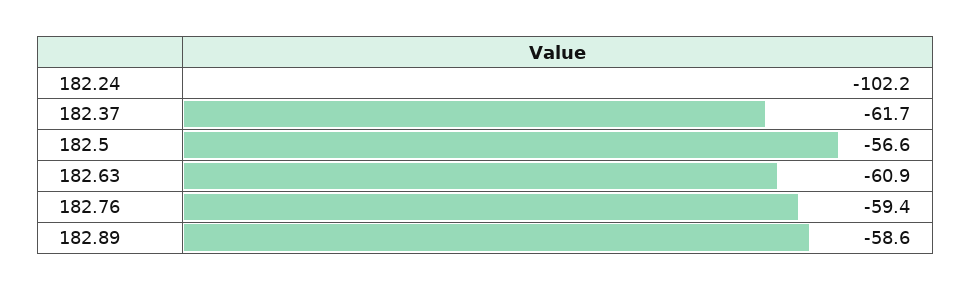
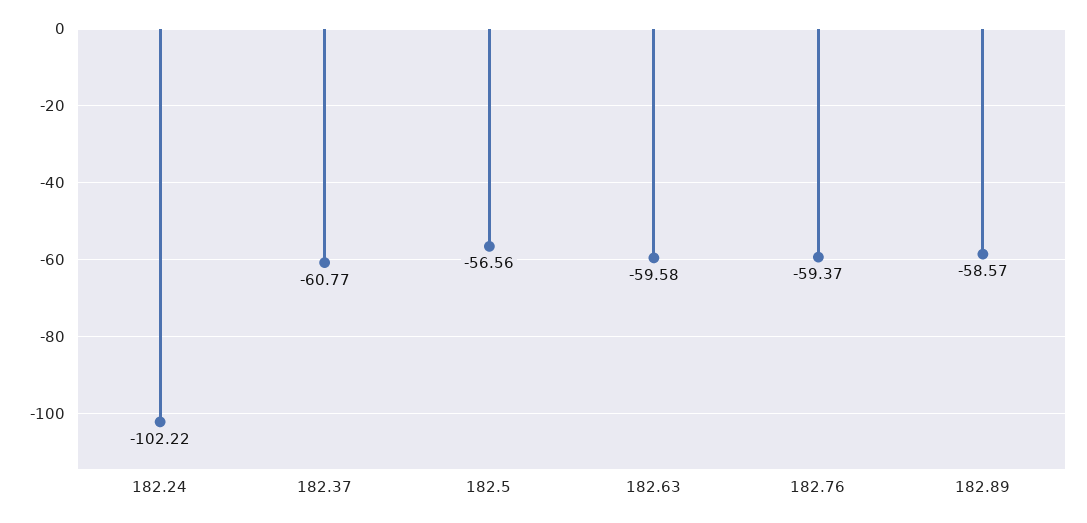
182.37: -61.7 -> -60.77
182.63: -60.9 -> -59.58

